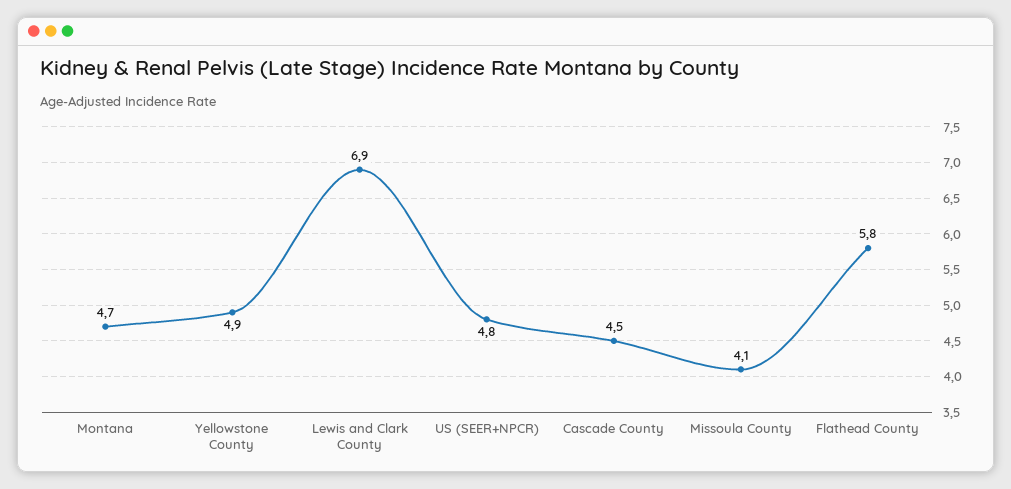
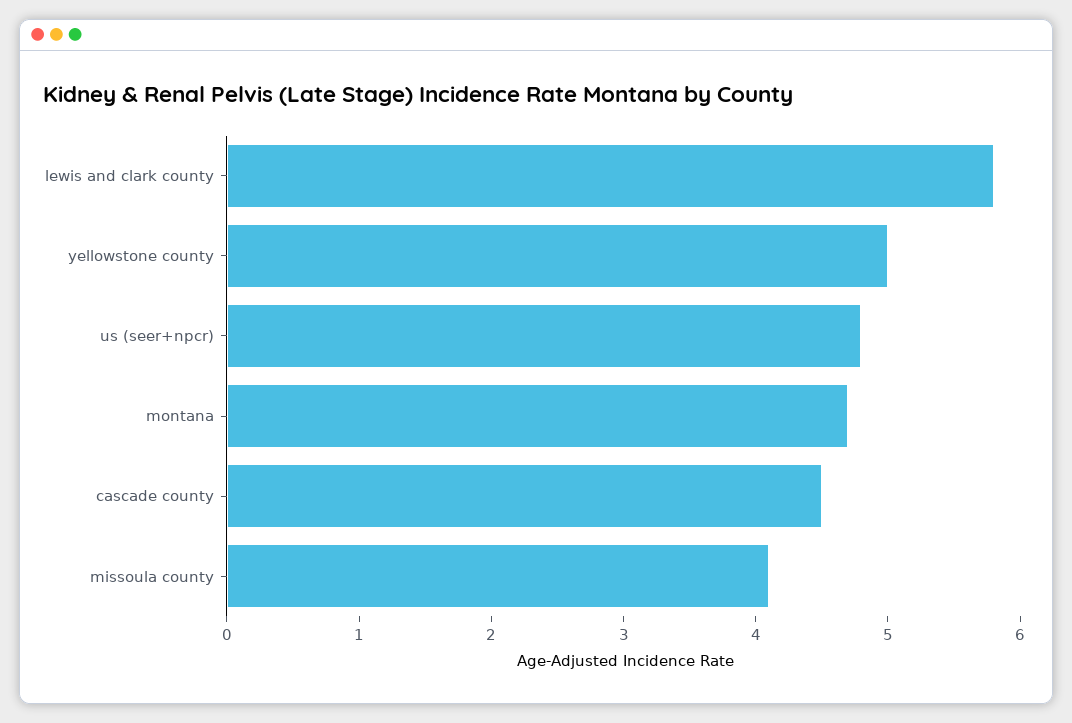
Yellowstone County: 4.9 -> 5
Lewis and Clark County: 6.9 -> 5.8
Flathead County: 5.8 -> none

